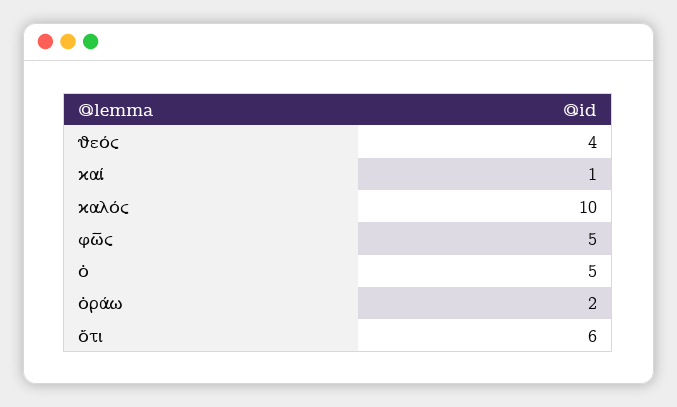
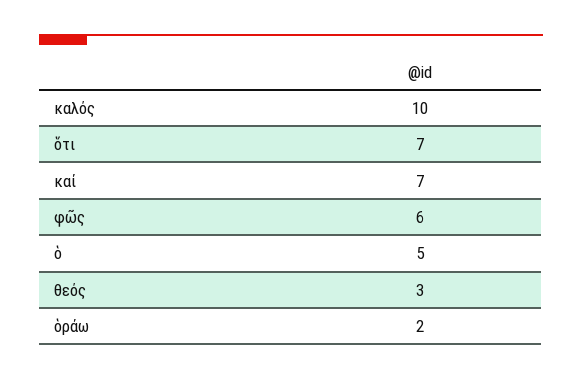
θεός: 4 -> 3
καί: 1 -> 7
φῶς: 5 -> 6
ὅτι: 6 -> 7

